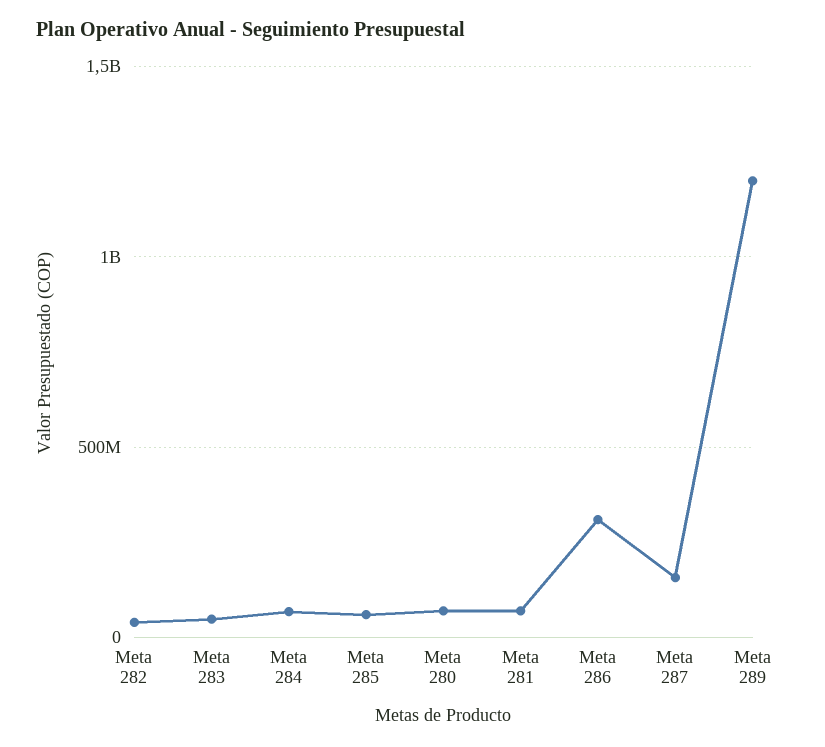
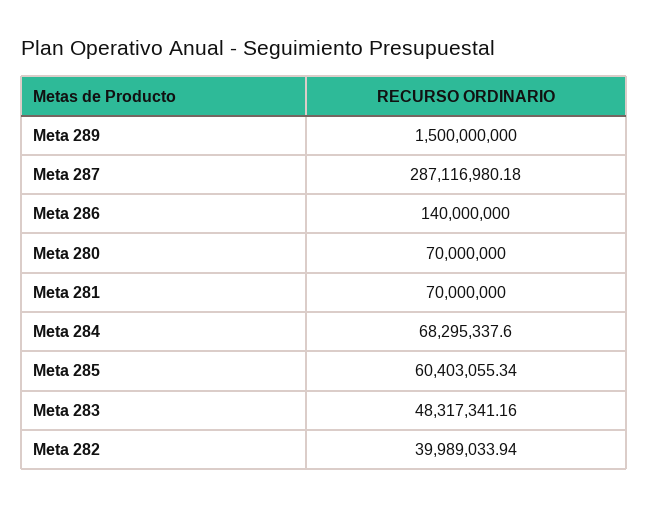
Meta 286: 300000000 -> 140000000
Meta 287: 150000000 -> 287116980.18
Meta 289: 1200000000 -> 1500000000

